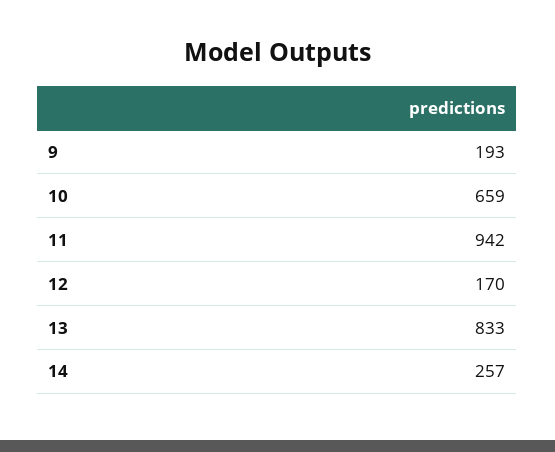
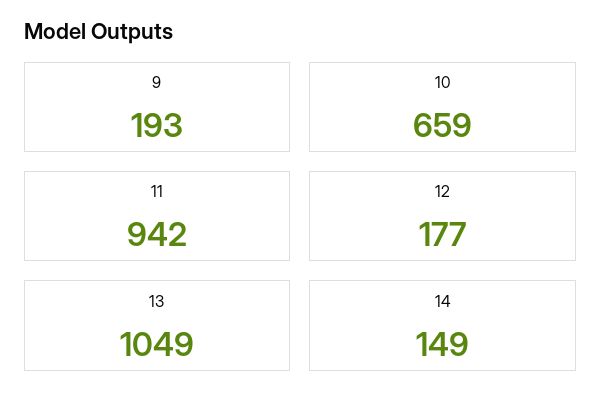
12: 170 -> 177
13: 833 -> 1049
14: 257 -> 149

